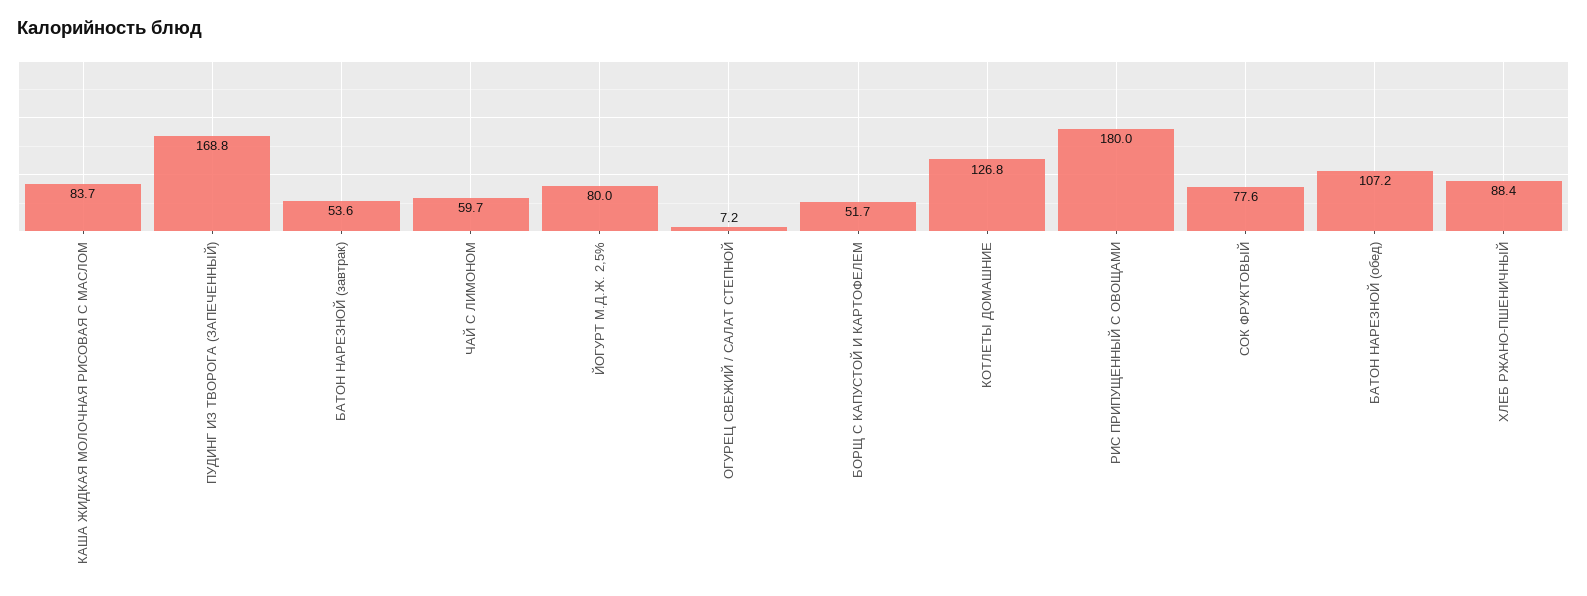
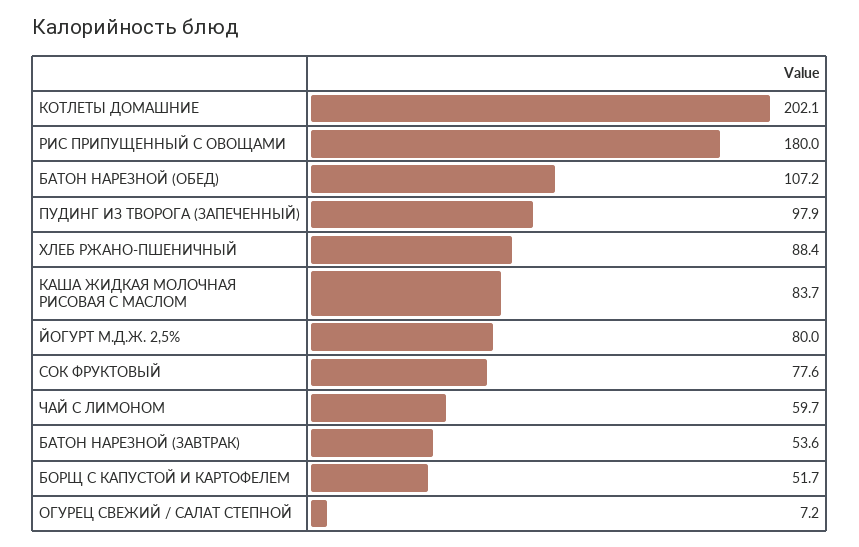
ПУДИНГ ИЗ ТВОРОГА (ЗАПЕЧЕННЫЙ): 168.8 -> 97.9
КОТЛЕТЫ ДОМАШНИЕ: 126.8 -> 202.1

